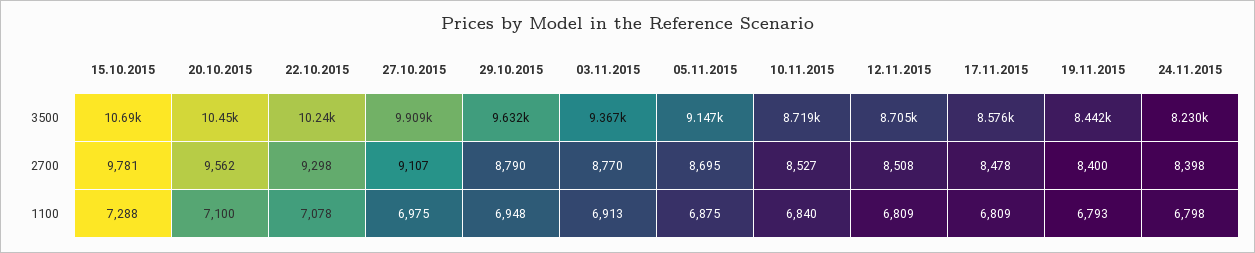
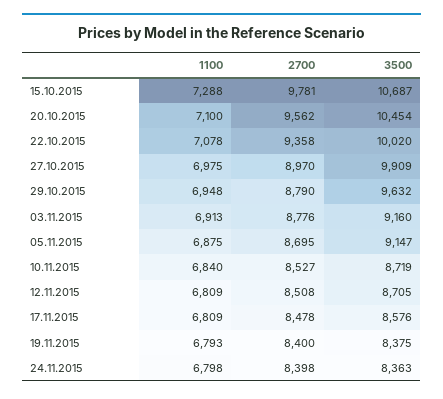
22.10.2015, 3500: 10240 -> 10020
03.11.2015, 3500: 9367 -> 9160
19.11.2015, 3500: 8442 -> 8375
24.11.2015, 3500: 8230 -> 8363
22.10.2015, 2700: 9298 -> 9358
27.10.2015, 2700: 9107 -> 8970
03.11.2015, 2700: 8770 -> 8776

